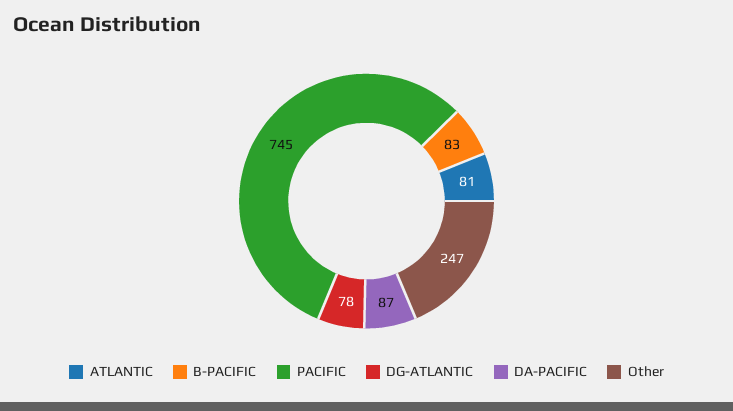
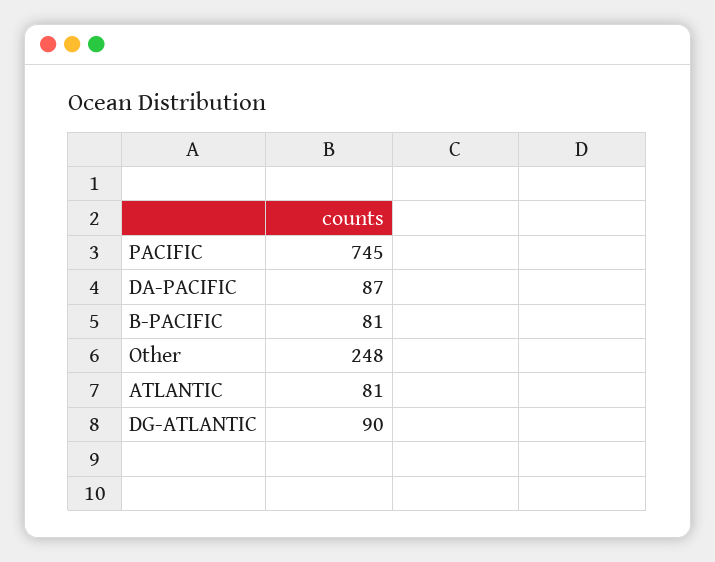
B-PACIFIC: 83 -> 81
DG-ATLANTIC: 78 -> 90
Other: 247 -> 248

